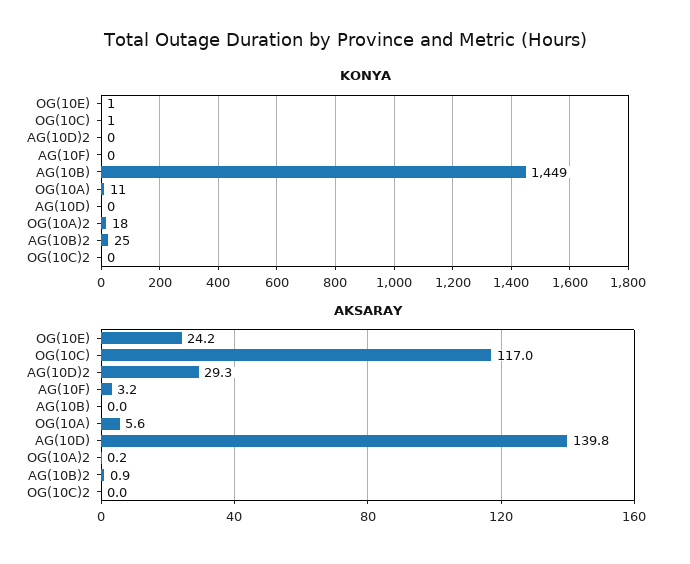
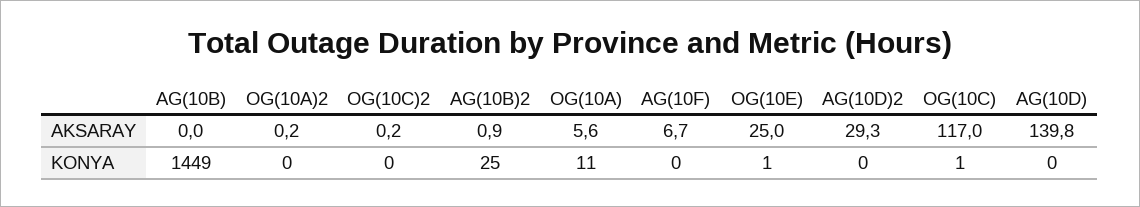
KONYA, OG(10A)2: 18 -> 0
AKSARAY, OG(10E): 24.2 -> 25
AKSARAY, AG(10F): 3.2 -> 6.7
AKSARAY, OG(10C)2: 0 -> 0.2

